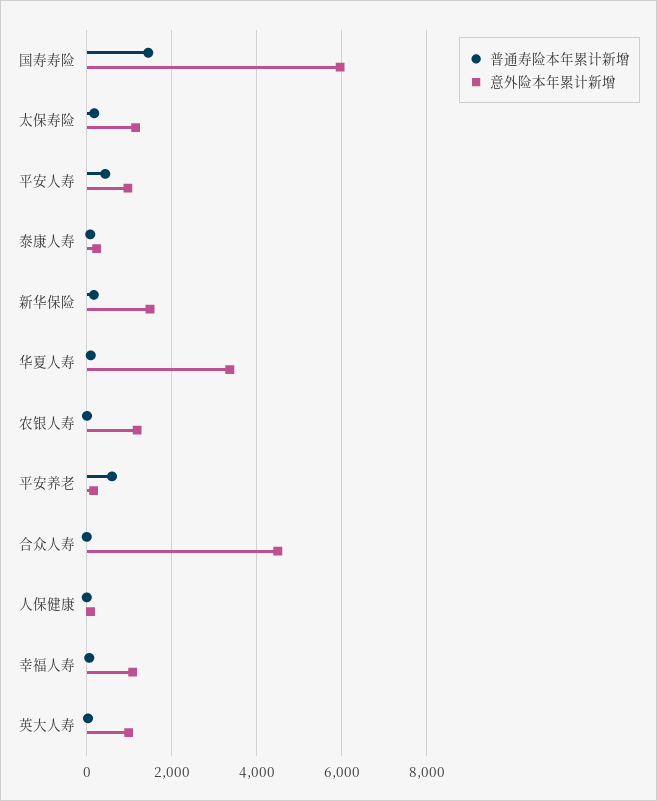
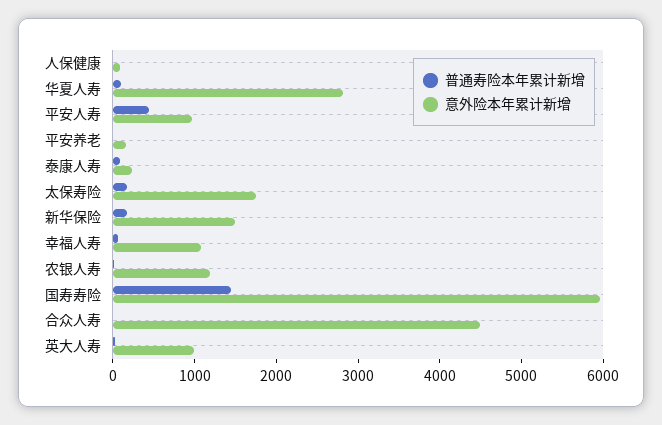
意外险本年累计新增, 太保寿险: 1200 -> 1800
意外险本年累计新增, 华夏人寿: 3400 -> 2800
普通寿险本年累计新增, 平安养老: 600 -> 0

